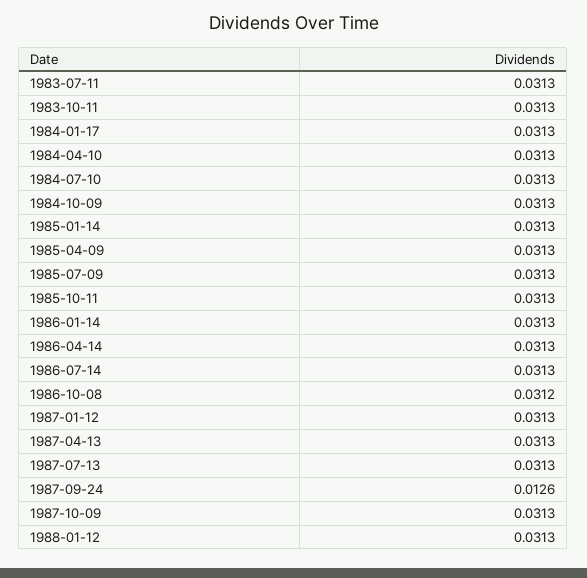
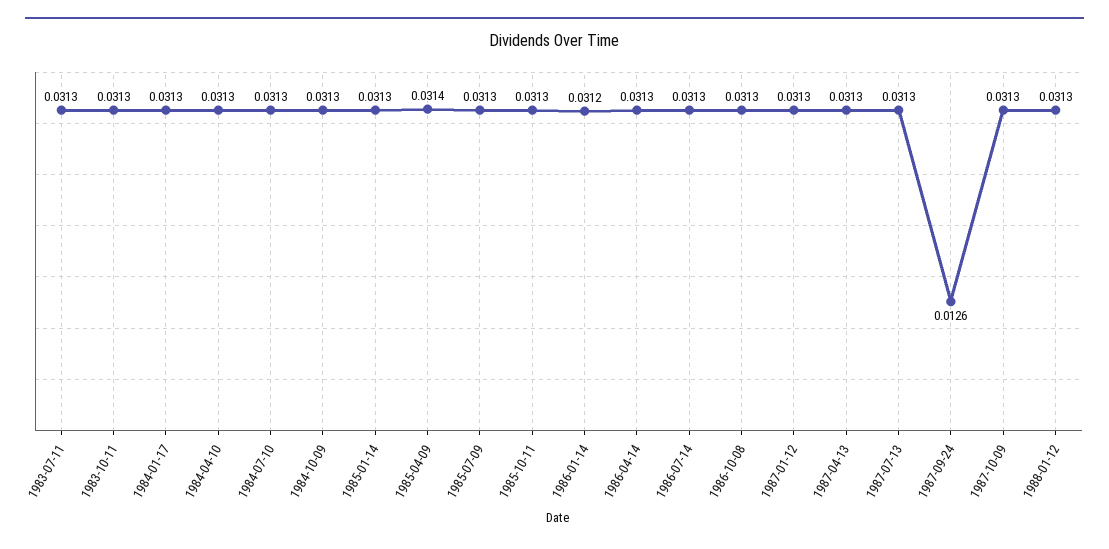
1985-04-09: 0.0313 -> 0.0314
1986-01-14: 0.0313 -> 0.0312
1986-10-08: 0.0312 -> 0.0313

